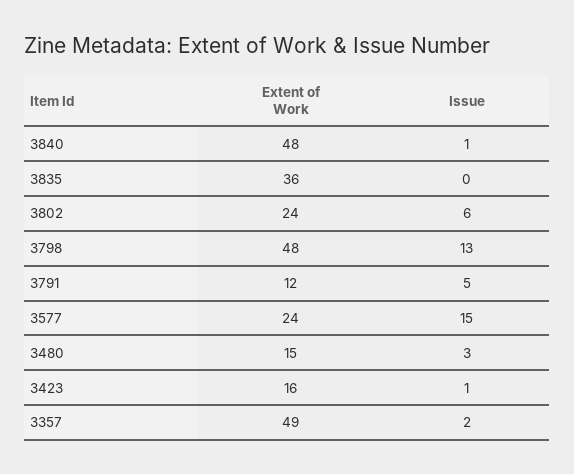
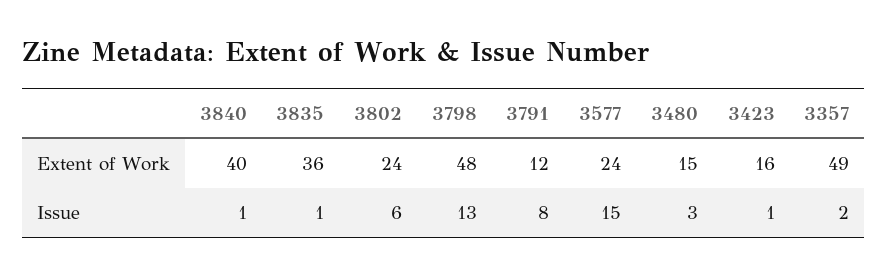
Extent of Work, 3840: 48 -> 40
Issue, 3835: 0 -> 1
Issue, 3791: 5 -> 8

